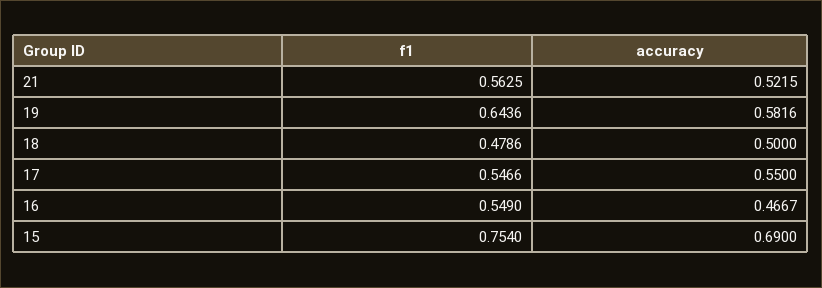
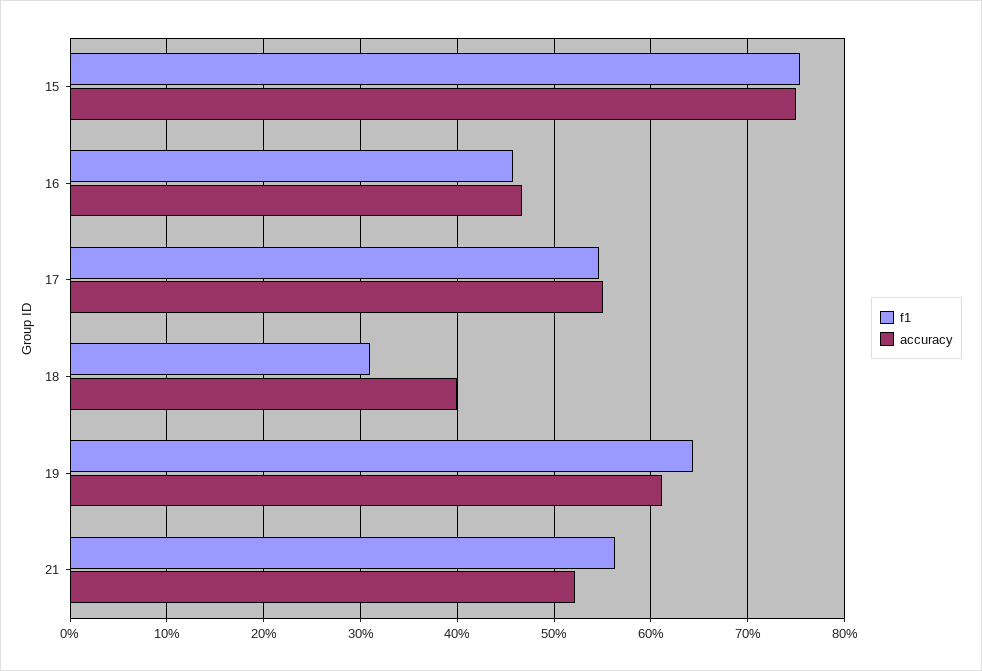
accuracy, 19: 0.5816 -> 0.61
f1, 18: 0.4786 -> 0.31
accuracy, 18: 0.5 -> 0.4
f1, 16: 0.549 -> 0.46
accuracy, 15: 0.69 -> 0.75

